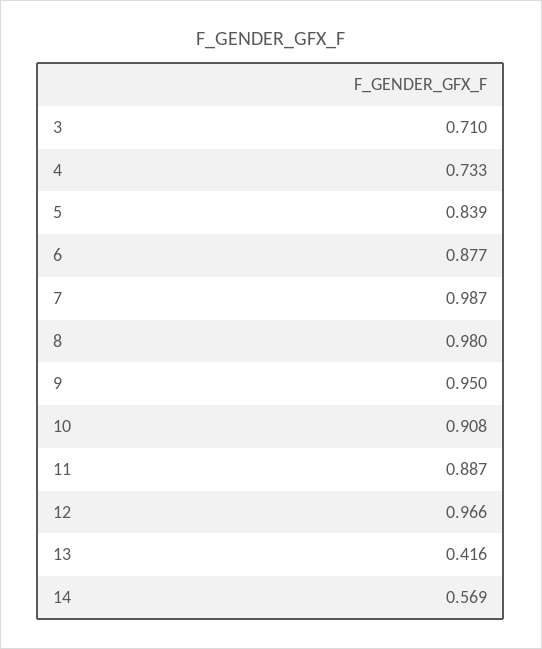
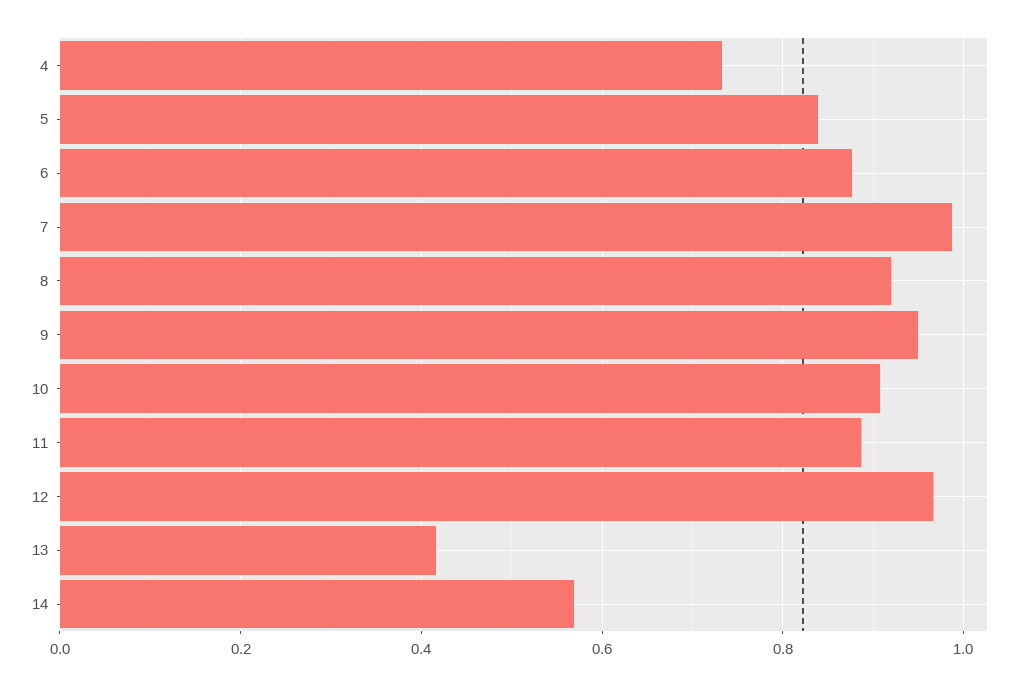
3: 0.71 -> none
8: 0.98 -> 0.92

